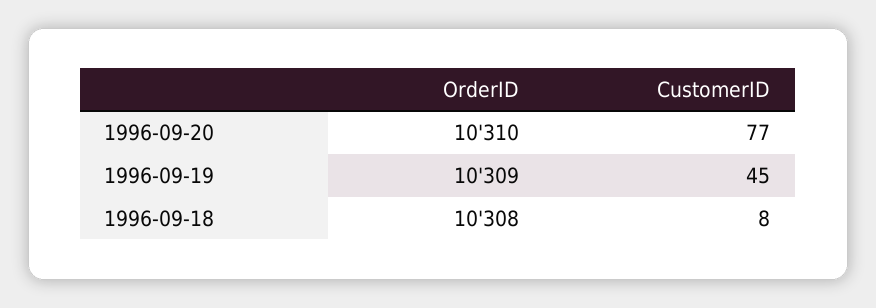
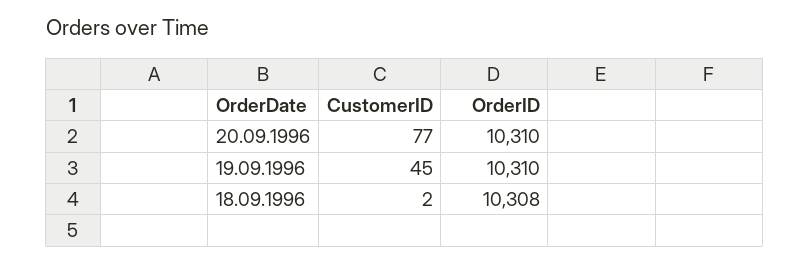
OrderID, 1996-09-19: 10309 -> 10310
CustomerID, 1996-09-18: 8 -> 2

